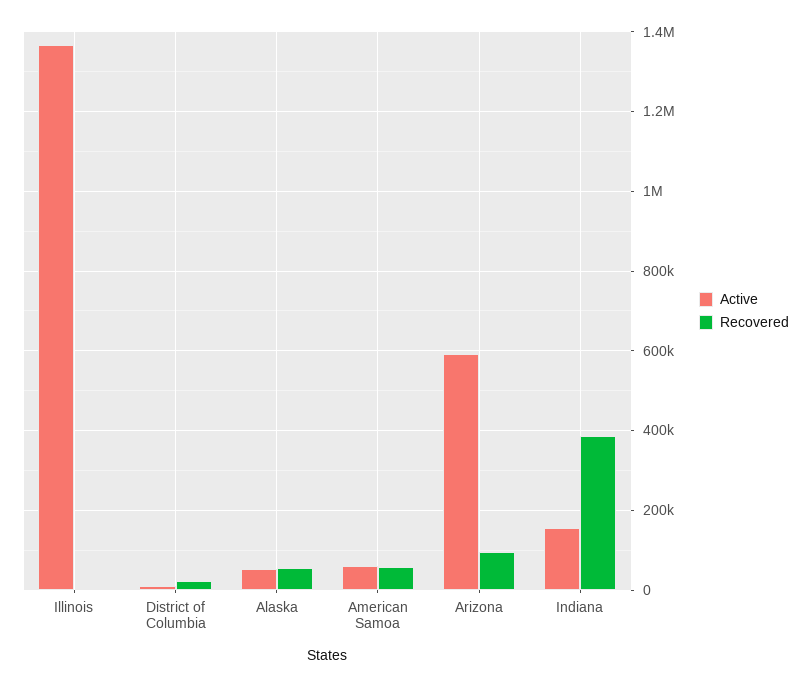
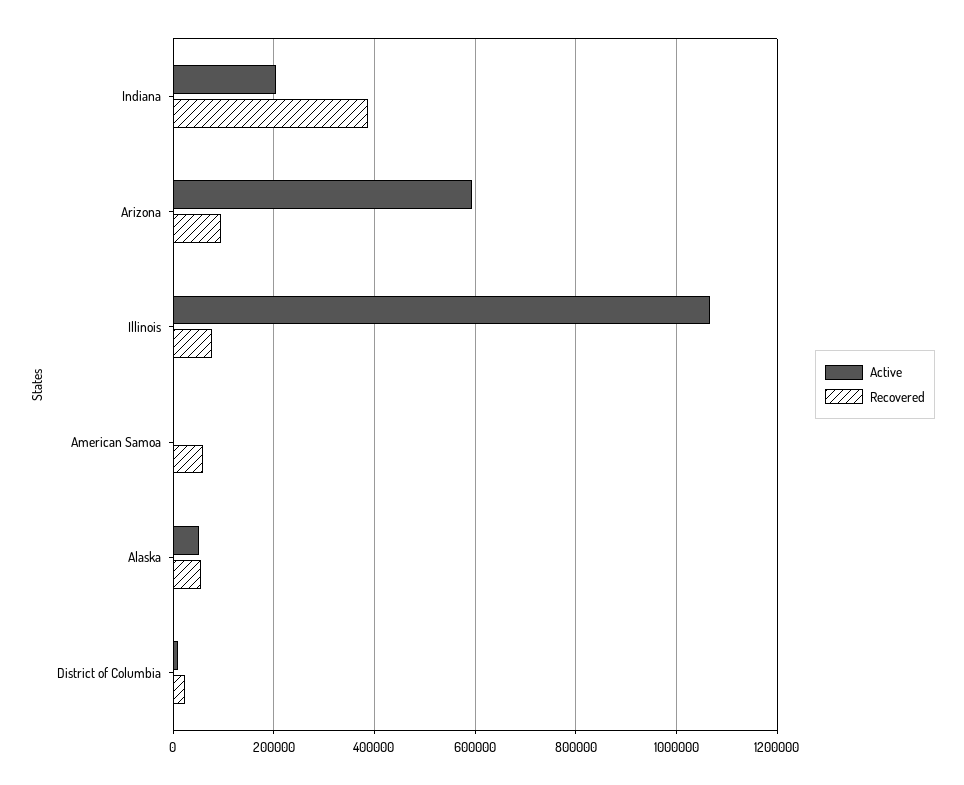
Active, Illinois: 1360000 -> 1060000
Recovered, Illinois: 0 -> 80000
Active, American Samoa: 60000 -> 0
Active, Indiana: 160000 -> 200000

